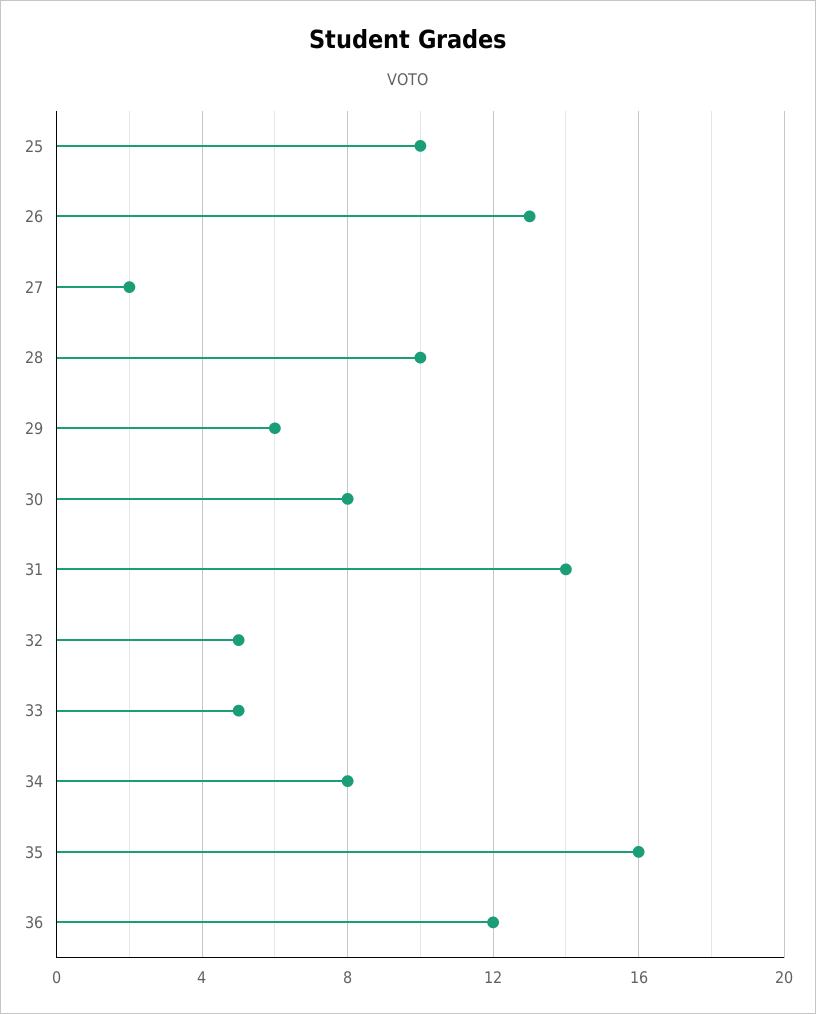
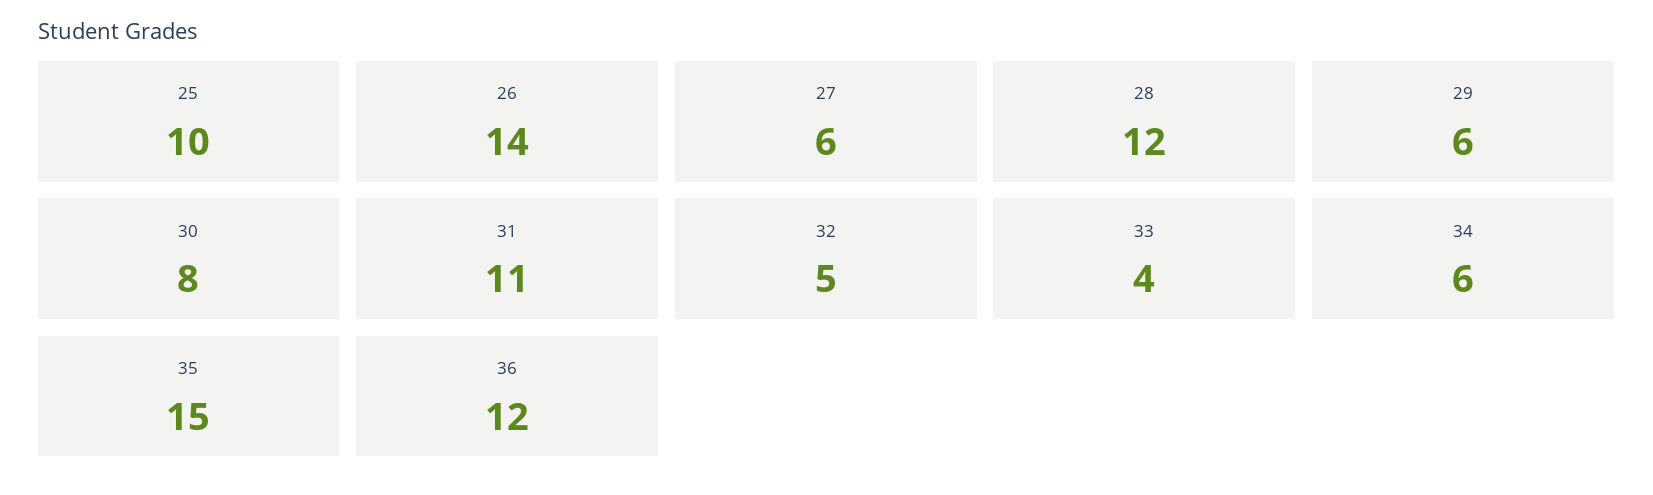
26: 13 -> 14
27: 2 -> 6
28: 10 -> 12
31: 14 -> 11
33: 5 -> 4
34: 8 -> 6
35: 16 -> 15

